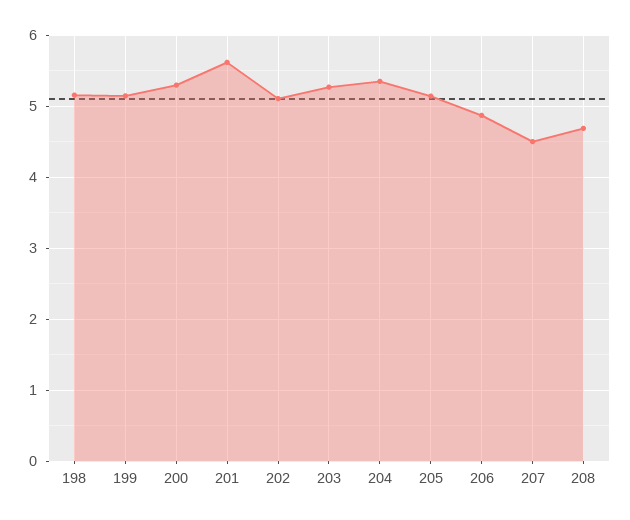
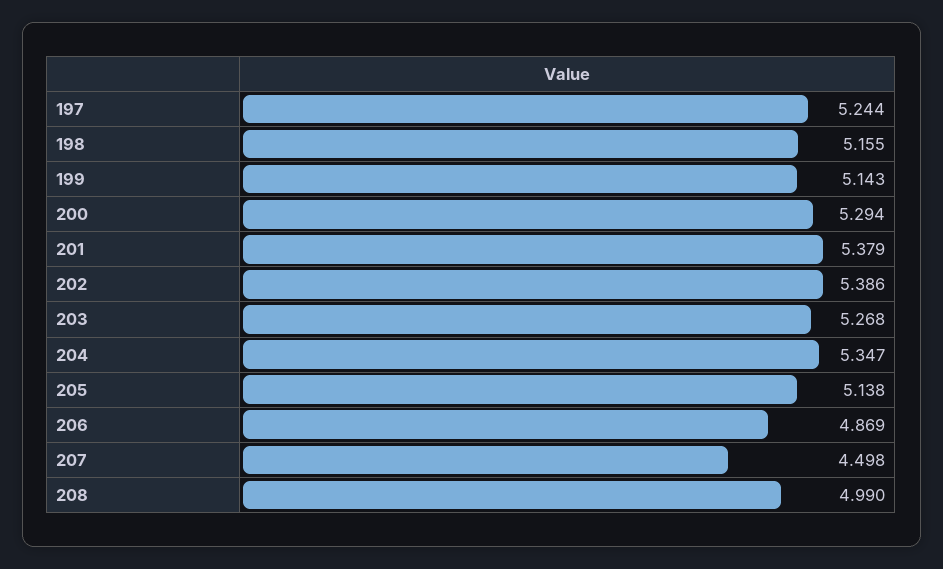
201: 5.6 -> 5.379
202: 5.1 -> 5.386
208: 4.7 -> 4.99
197: none -> 5.244

